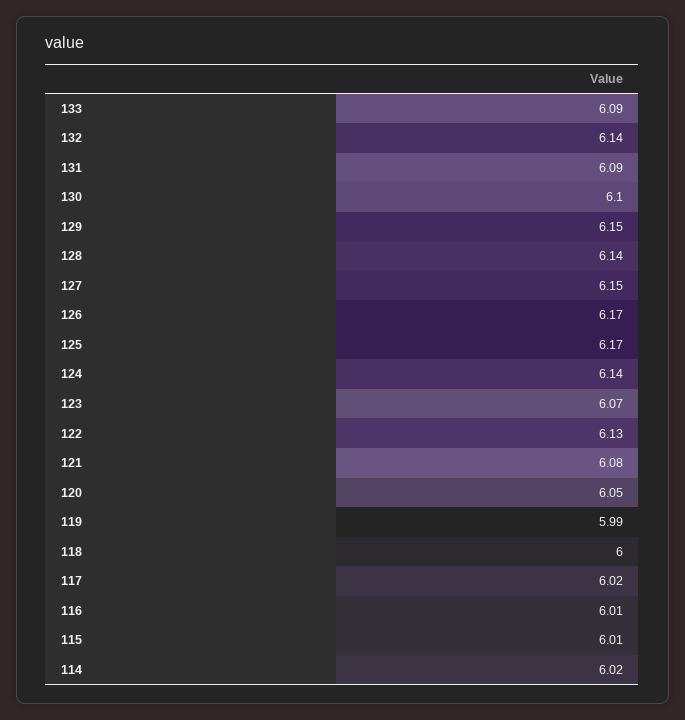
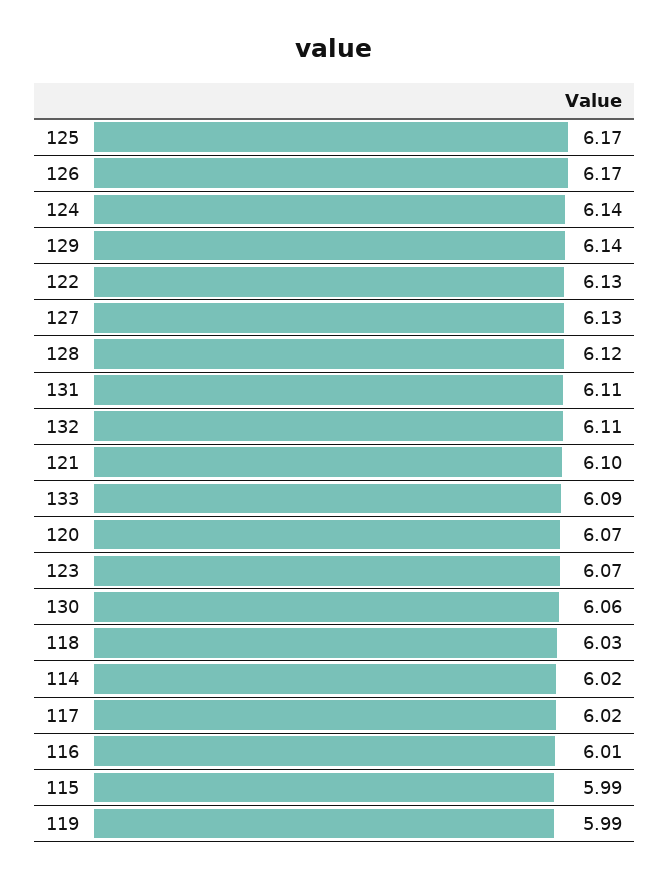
132: 6.14 -> 6.11
131: 6.09 -> 6.11
130: 6.1 -> 6.06
129: 6.15 -> 6.14
128: 6.14 -> 6.12
127: 6.15 -> 6.13
121: 6.08 -> 6.1
120: 6.05 -> 6.07
118: 6 -> 6.03
115: 6.01 -> 5.99

